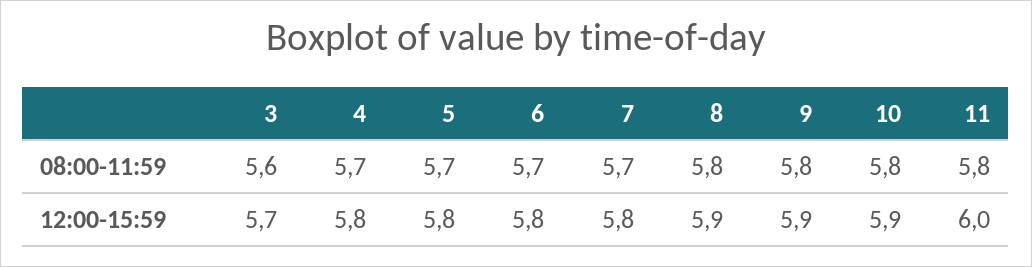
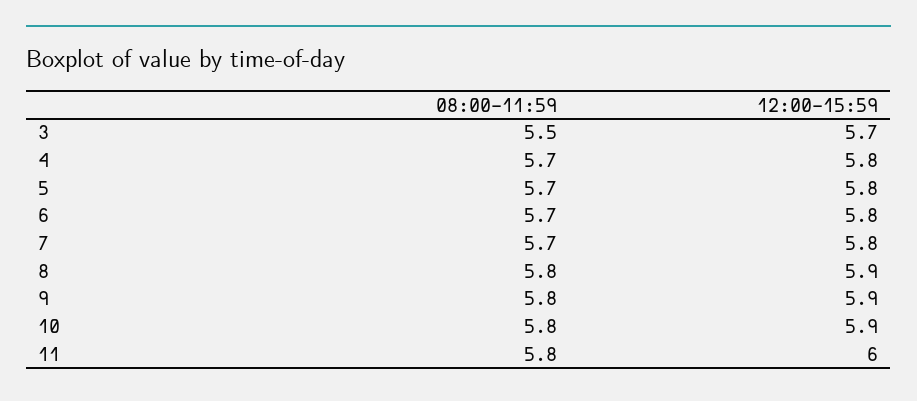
3, 08:00-11:59: 5.6 -> 5.5

